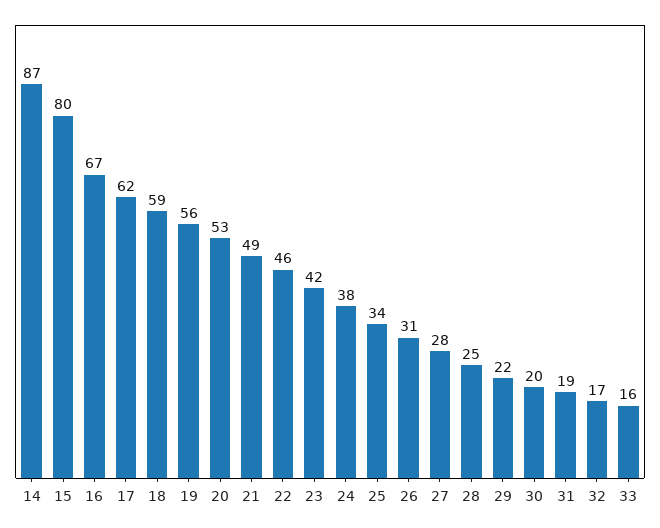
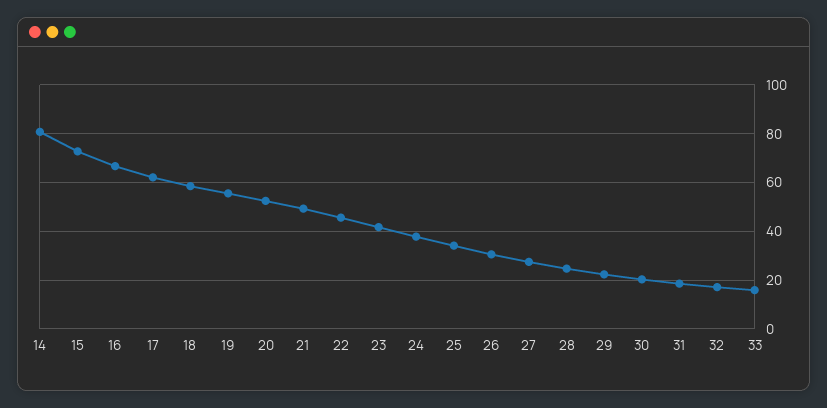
14: 87 -> 80
15: 80 -> 72.5

